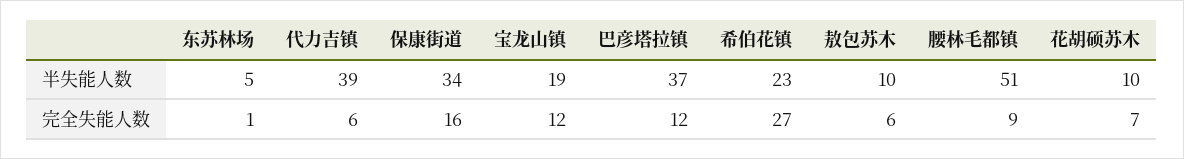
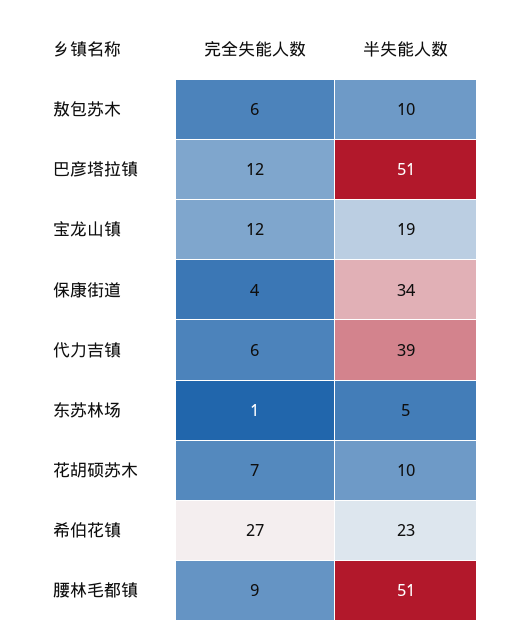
巴彦塔拉镇, 半失能人数: 37 -> 51
保康街道, 完全失能人数: 16 -> 4

